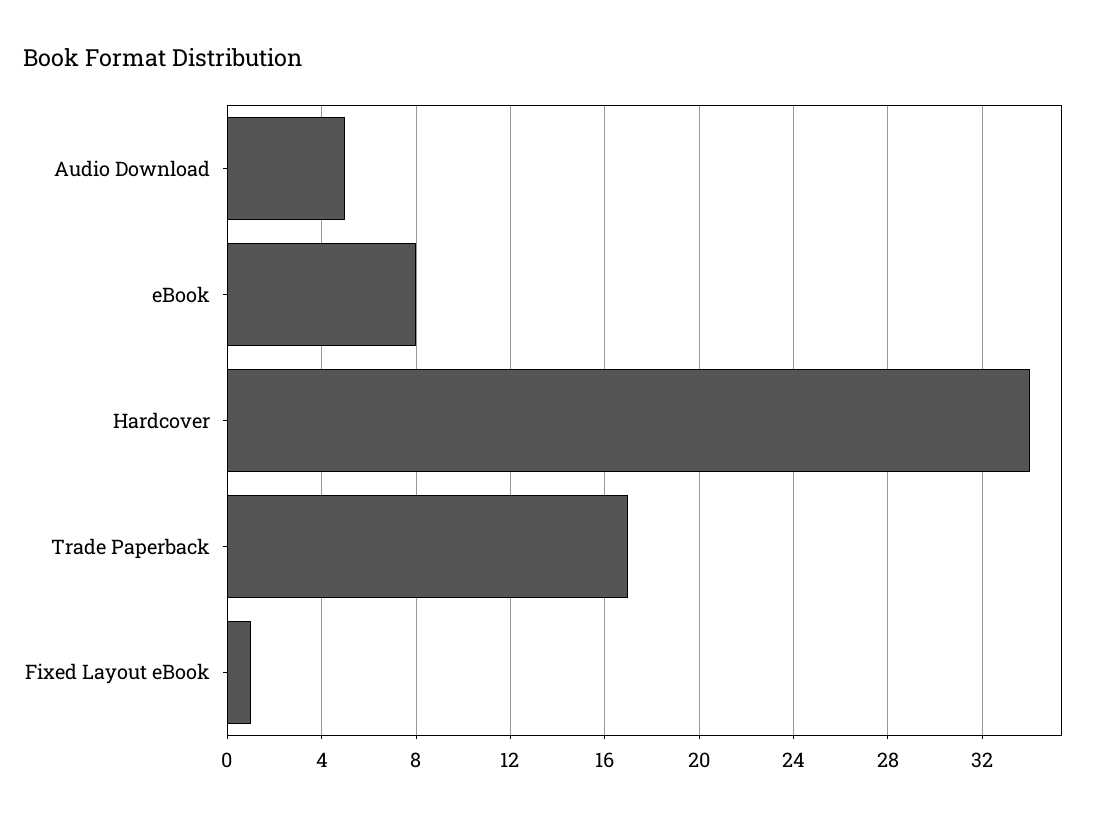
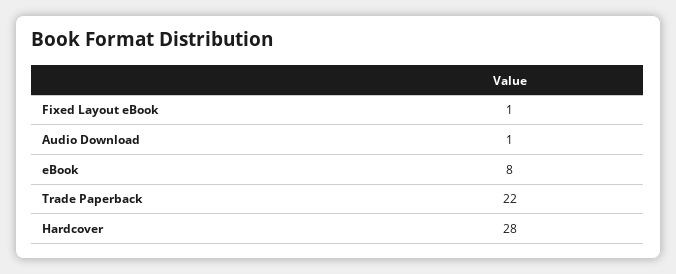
Audio Download: 5 -> 1
Hardcover: 34 -> 28
Trade Paperback: 17 -> 22

